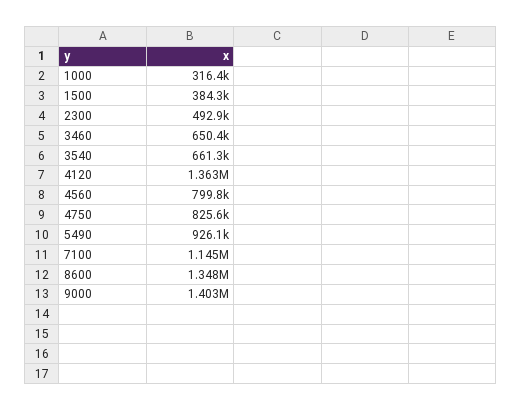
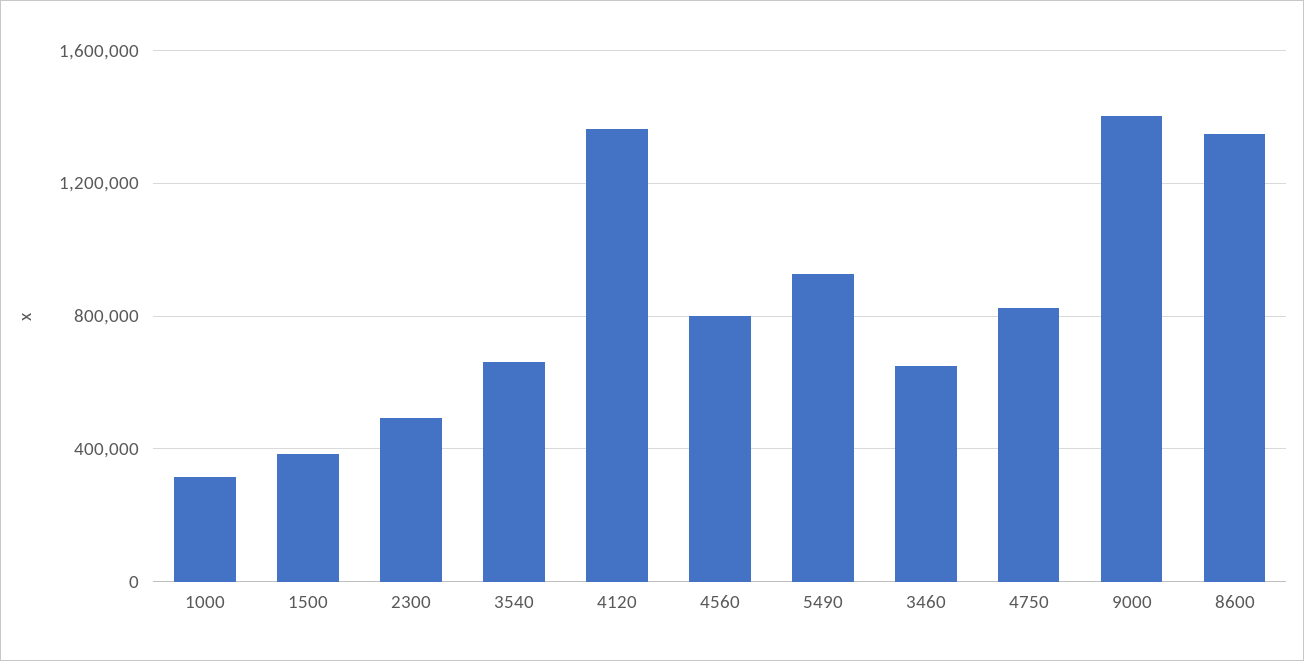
7100: 1145000 -> none

